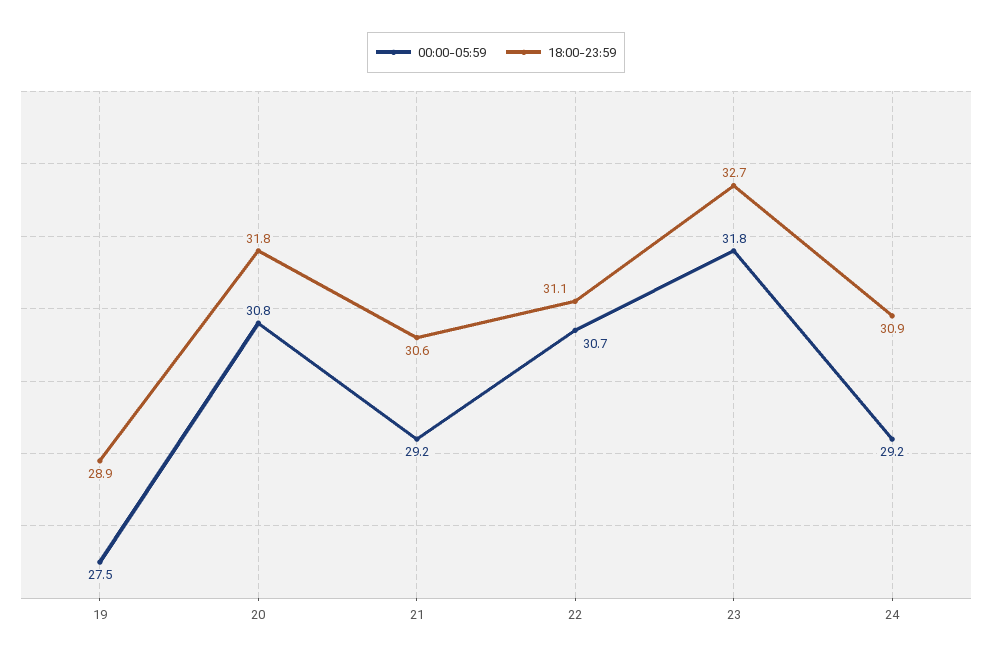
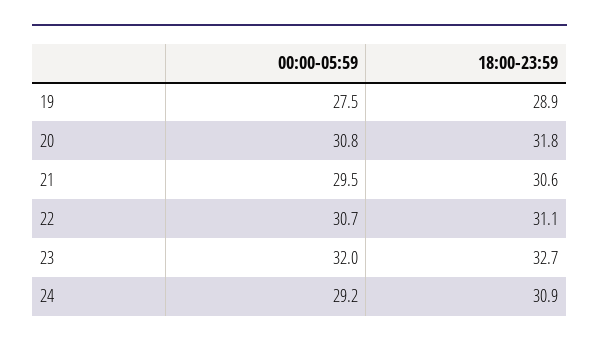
00:00-05:59, 21: 29.2 -> 29.5
00:00-05:59, 23: 31.8 -> 32

